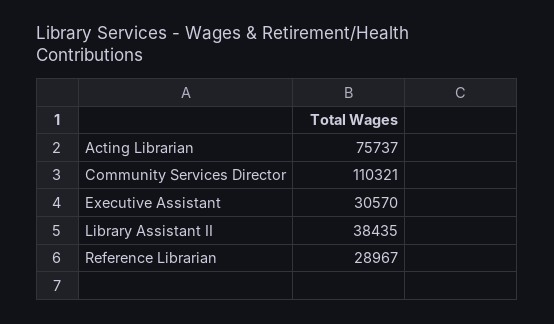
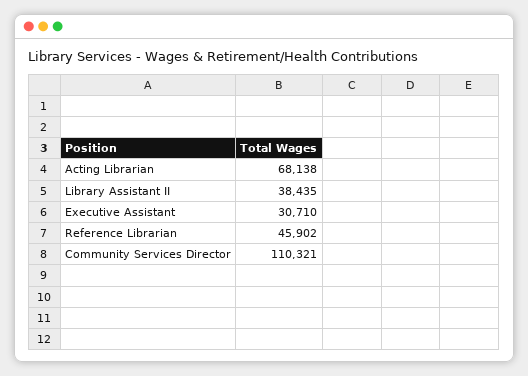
Acting Librarian: 75737 -> 68138
Executive Assistant: 30570 -> 30710
Reference Librarian: 28967 -> 45902

